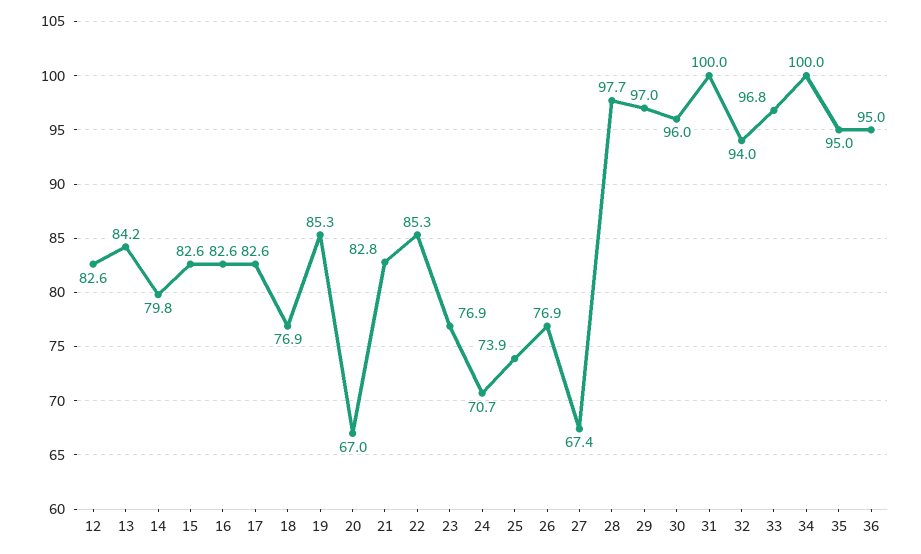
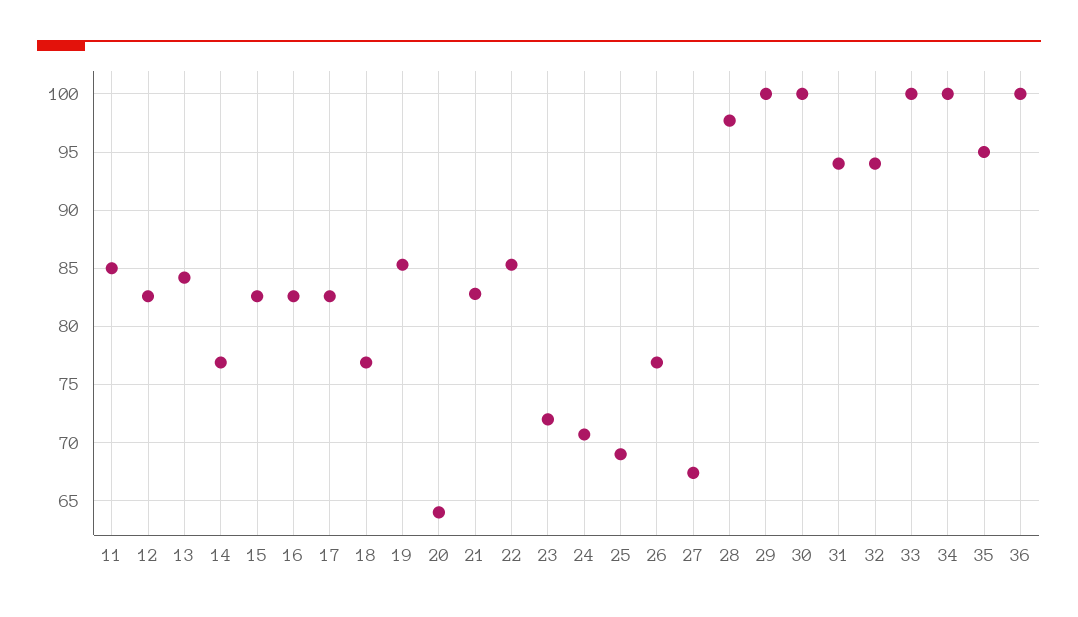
14: 79.8 -> 77
20: 67 -> 64
23: 76.9 -> 72
25: 73.9 -> 69
29: 97 -> 100
30: 96 -> 100
31: 100 -> 94
33: 96.8 -> 100
36: 95 -> 100
11: none -> 85

